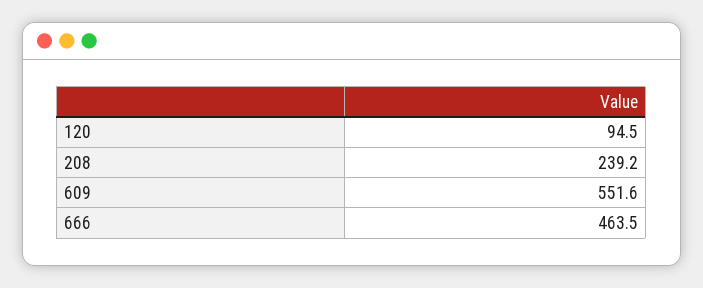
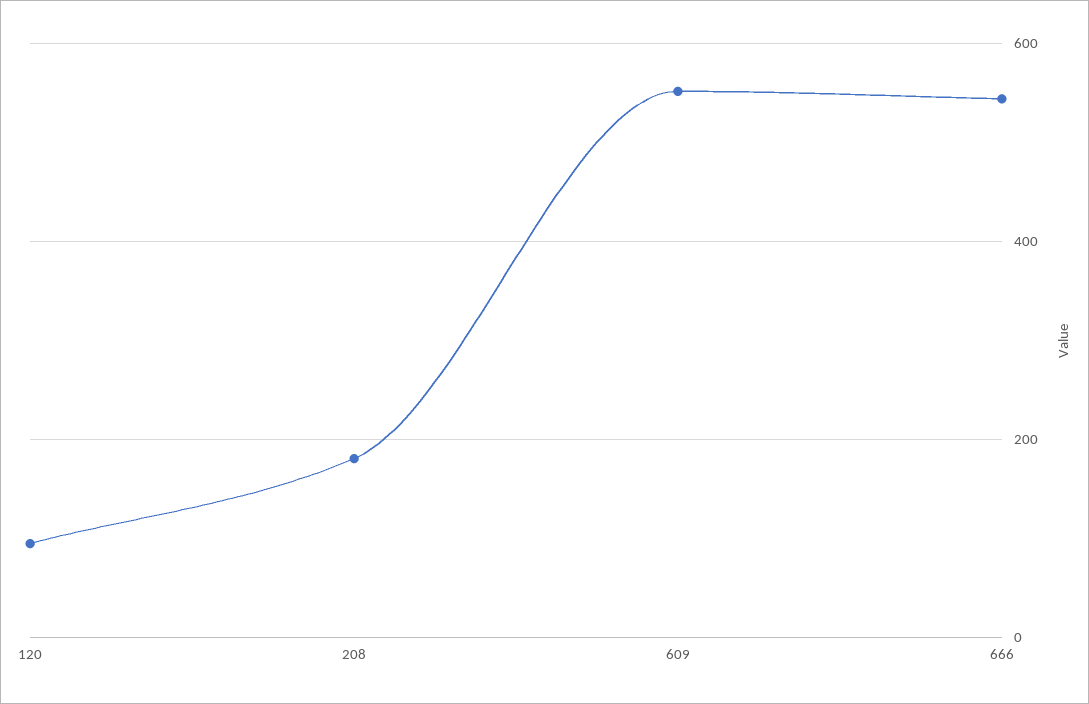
208: 239.2 -> 180
666: 463.5 -> 540

